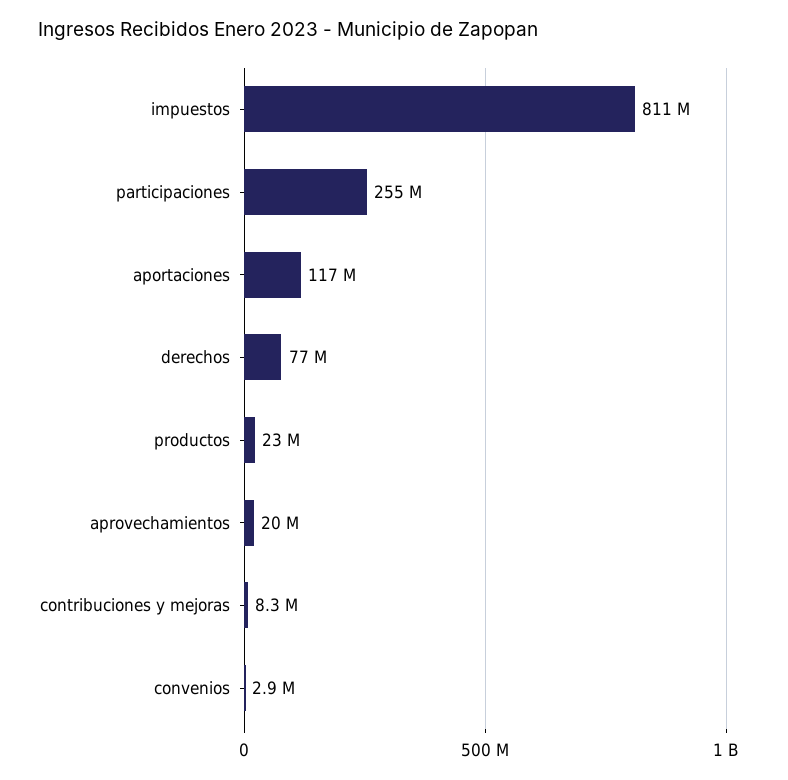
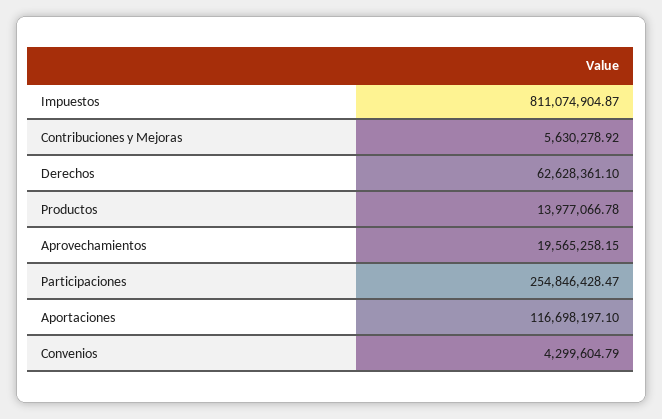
derechos: 77000000 -> 62628361.1
productos: 23000000 -> 13977066.78
contribuciones y mejoras: 8300000 -> 5630278.92
convenios: 2900000 -> 4299604.79

